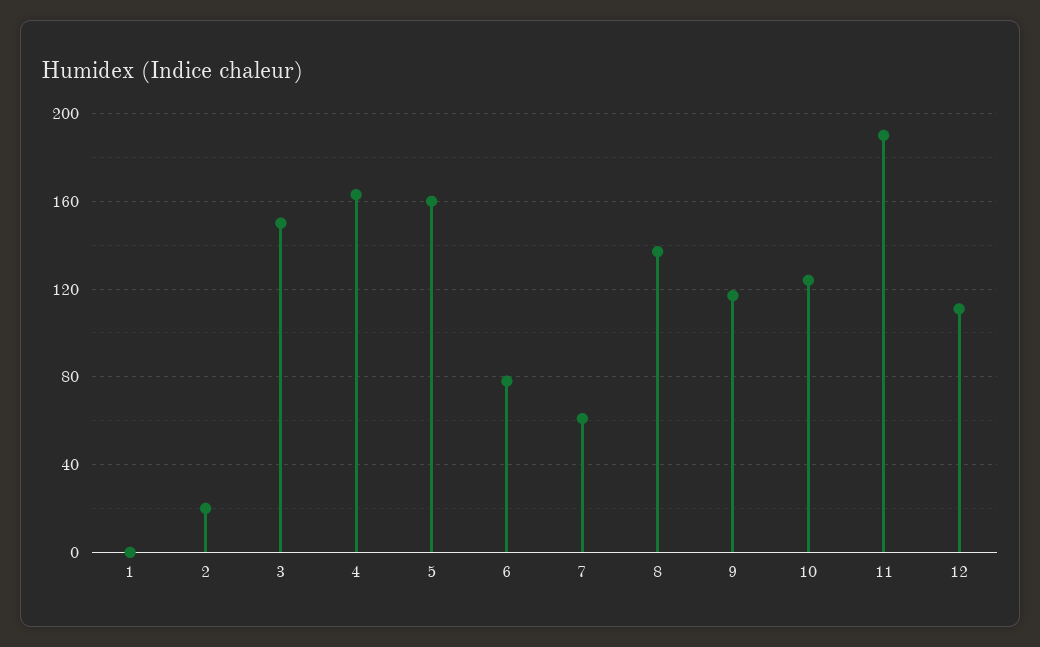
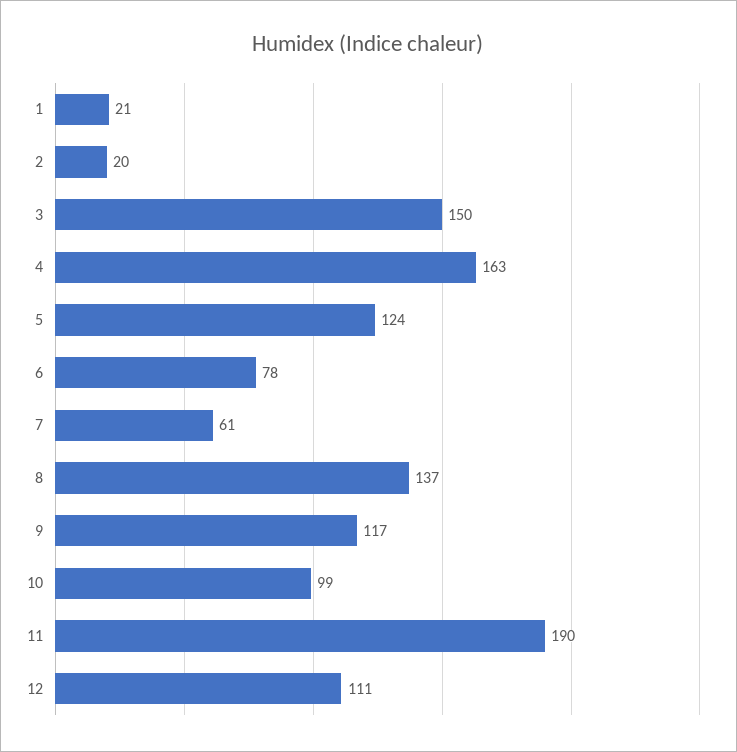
1: 0 -> 21
5: 160 -> 124
10: 125 -> 99

